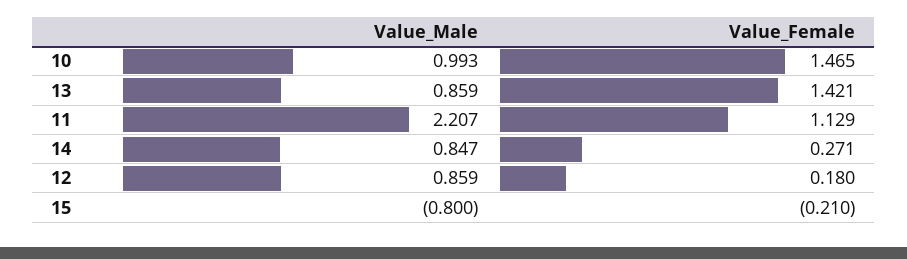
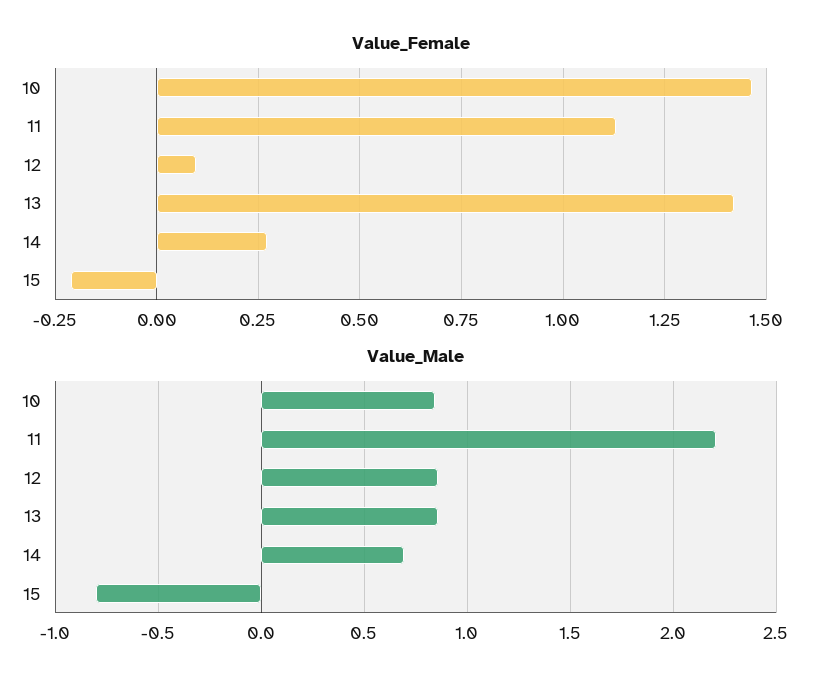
Value_Male, 10: 0.993 -> 0.85
Value_Male, 14: 0.847 -> 0.7
Value_Female, 12: 0.18 -> 0.1

